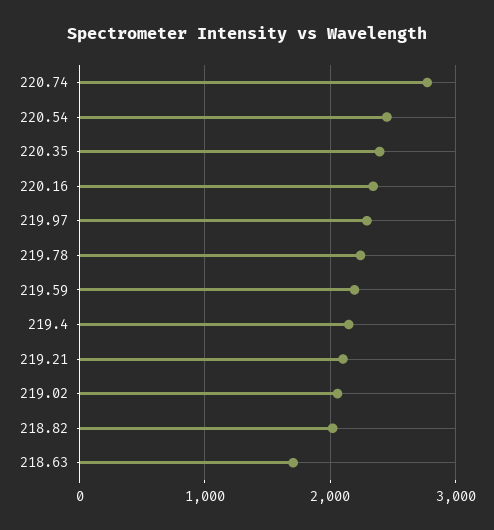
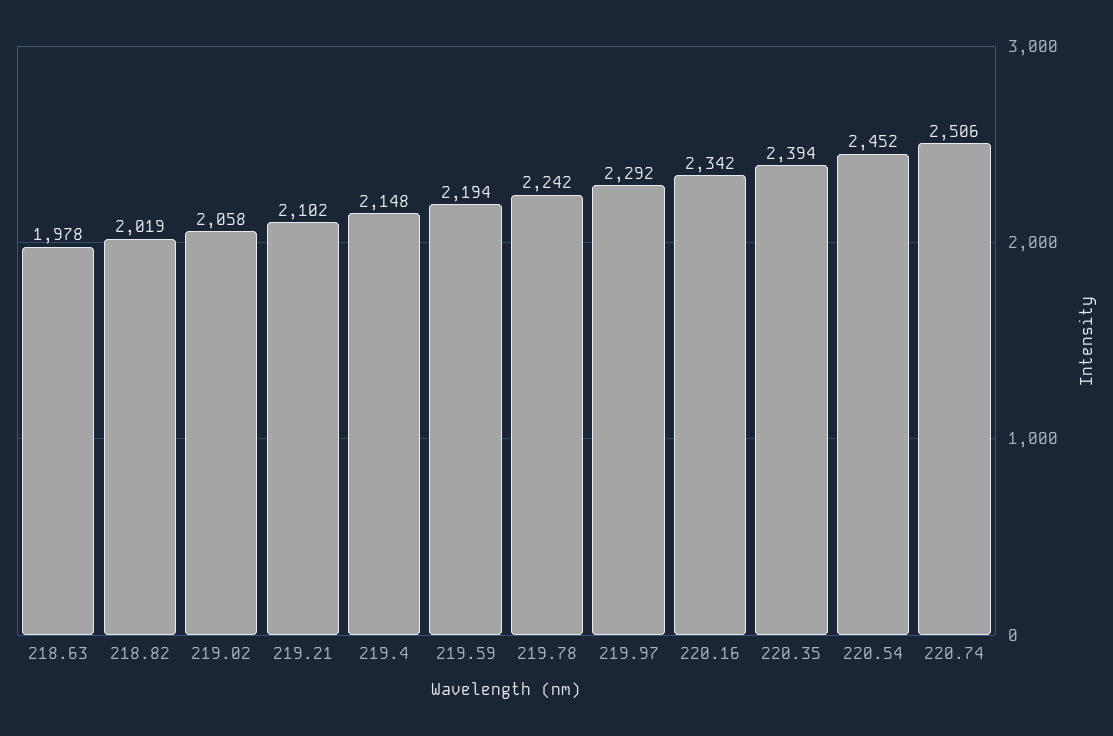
220.74: 2800 -> 2506
218.63: 1700 -> 1978

